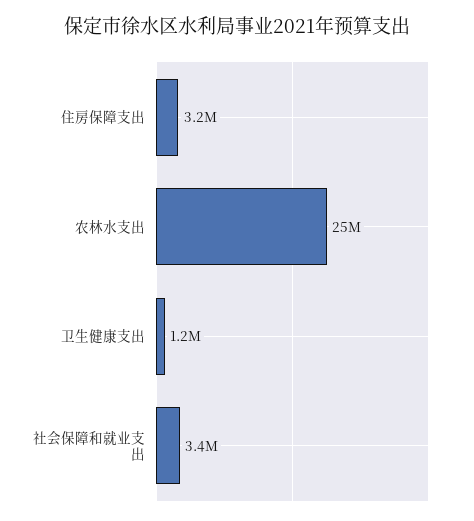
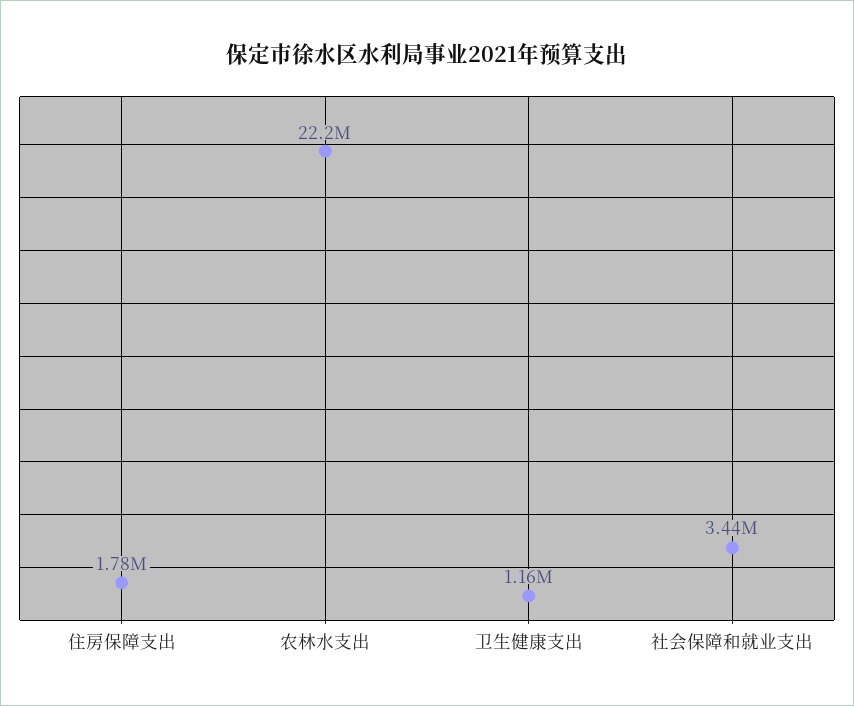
住房保障支出: 3200000 -> 1780000
农林水支出: 25000000 -> 22200000

